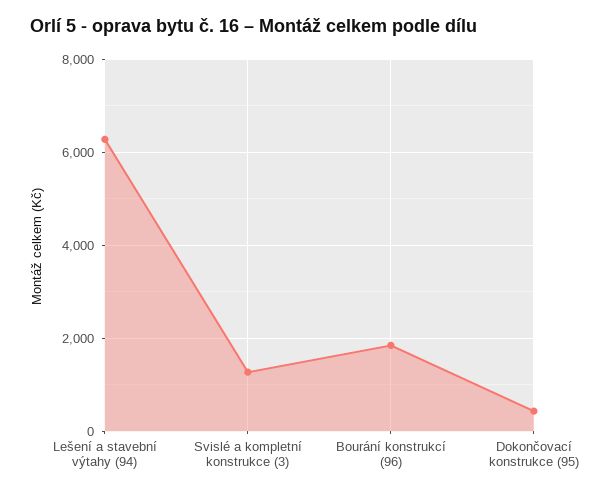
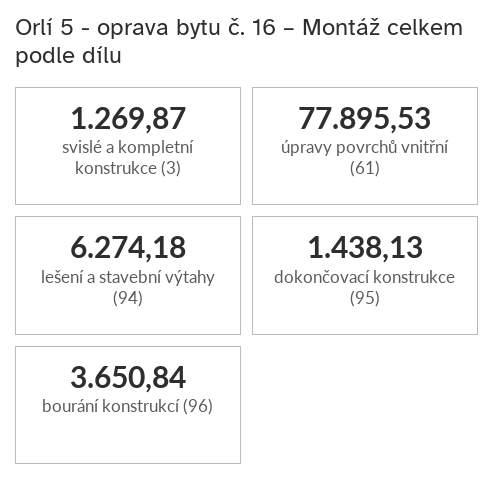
Bourání konstrukcí (96): 1800 -> 3650.84
Dokončovací konstrukce (95): 400 -> 1438.13
úpravy povrchů vnitřní (61): none -> 77895.53

